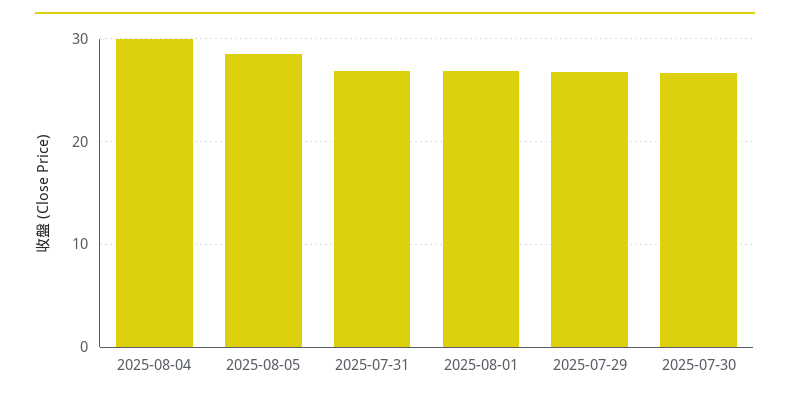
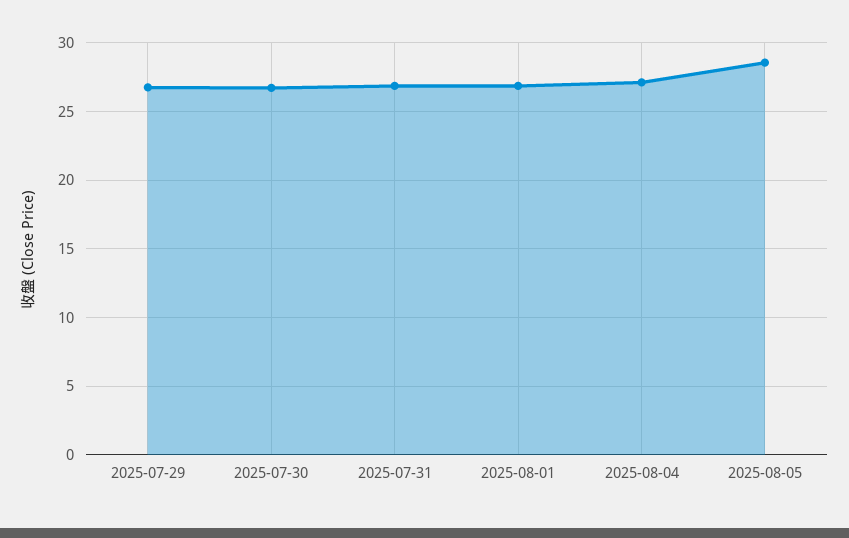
2025-08-04: 30 -> 27

